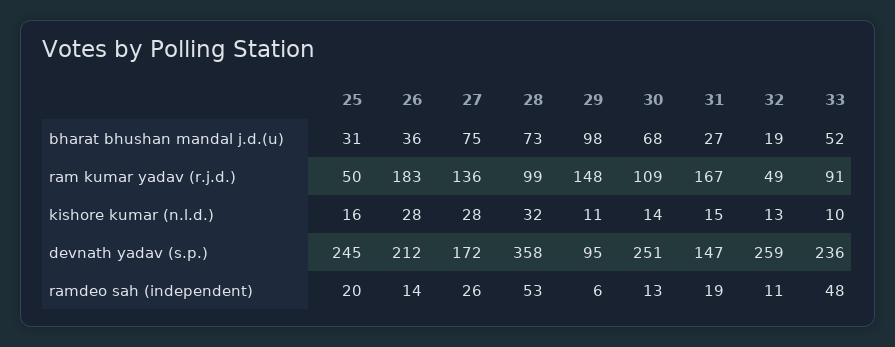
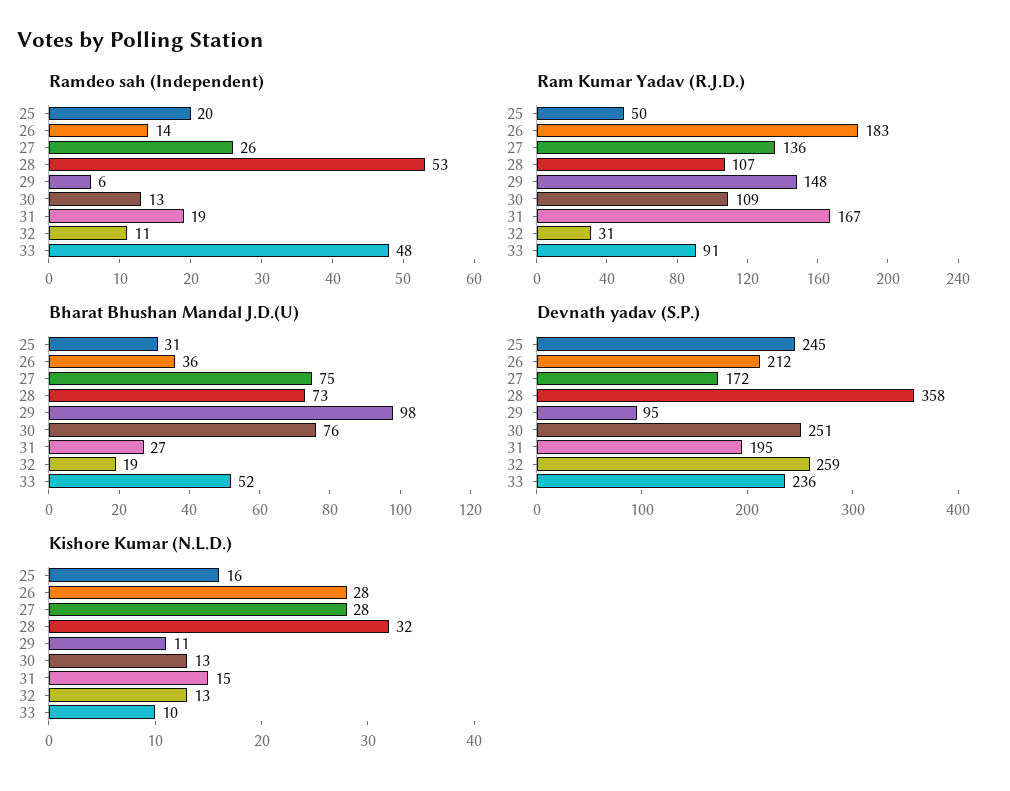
bharat bhushan mandal j.d.(u), 30: 68 -> 76
ram kumar yadav (r.j.d.), 28: 99 -> 107
ram kumar yadav (r.j.d.), 32: 49 -> 31
kishore kumar (n.l.d.), 30: 14 -> 13
devnath yadav (s.p.), 31: 147 -> 195

